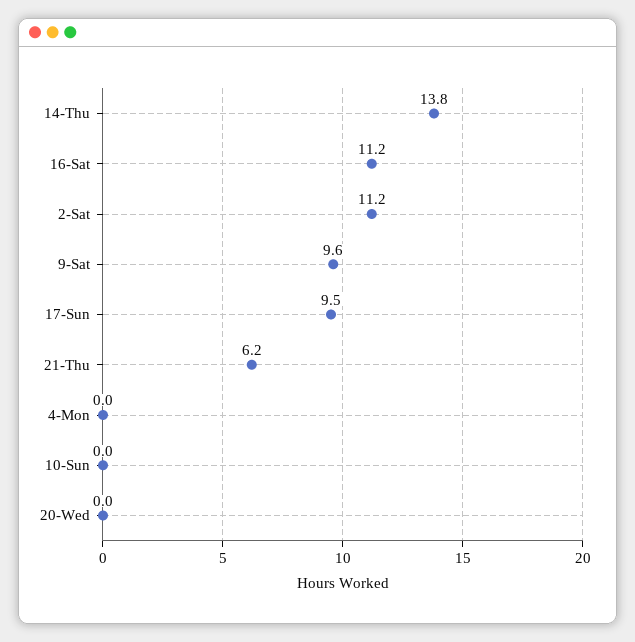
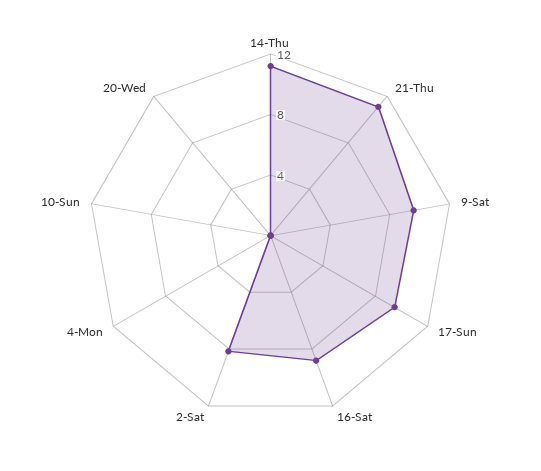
14-Thu: 13.8 -> 11
16-Sat: 11.2 -> 9
2-Sat: 11.2 -> 8
21-Thu: 6.2 -> 11

